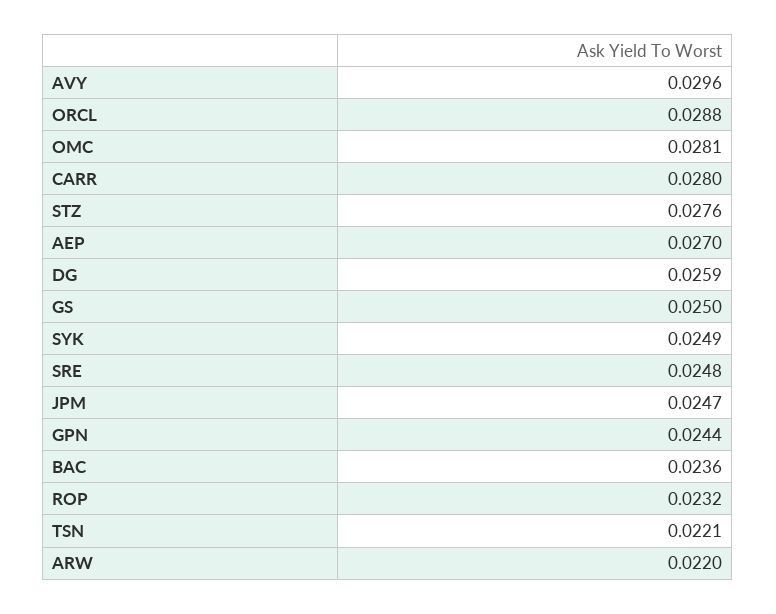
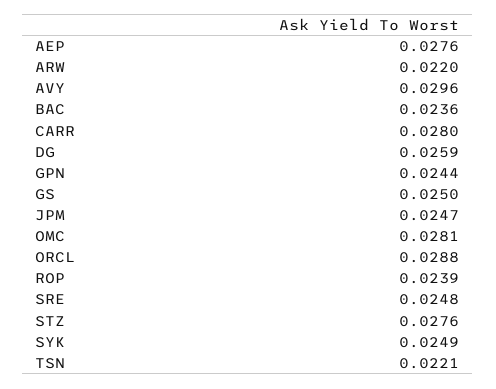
AEP: 0.027 -> 0.0276
ROP: 0.0232 -> 0.0239

